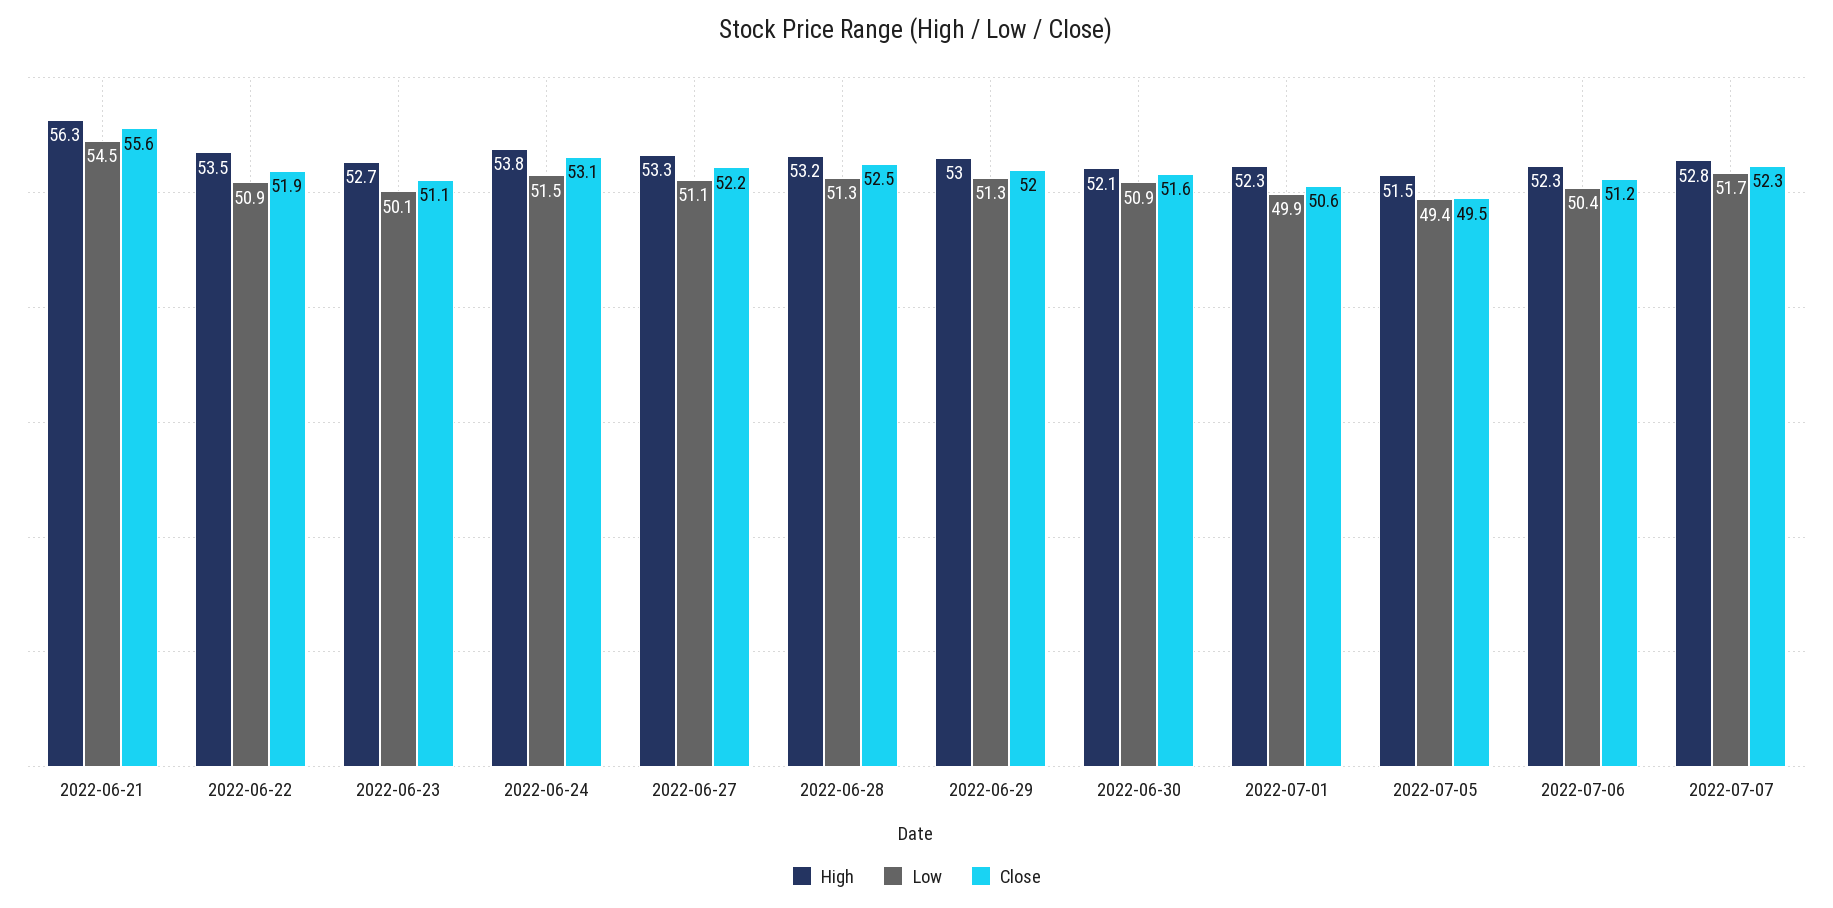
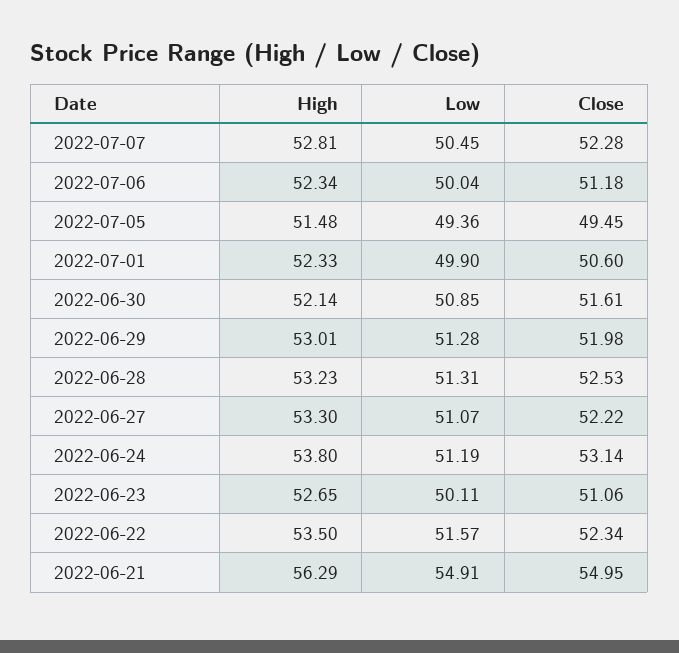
Low, 2022-06-21: 54.5 -> 54.91
Close, 2022-06-21: 55.6 -> 54.95
Low, 2022-06-22: 50.9 -> 51.57
Close, 2022-06-22: 51.9 -> 52.34
Low, 2022-06-24: 51.5 -> 51.19
Low, 2022-07-06: 50.4 -> 50.04
Low, 2022-07-07: 51.7 -> 50.45

